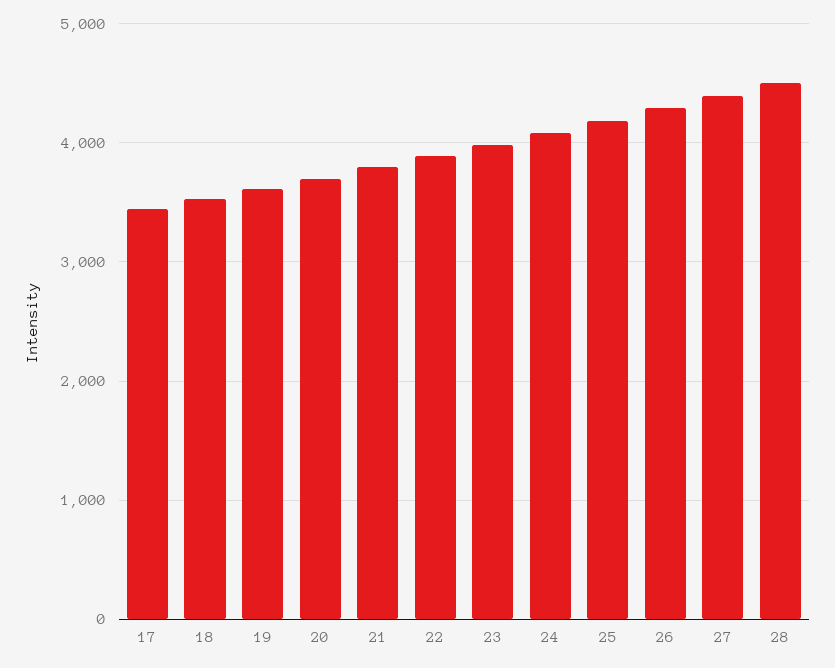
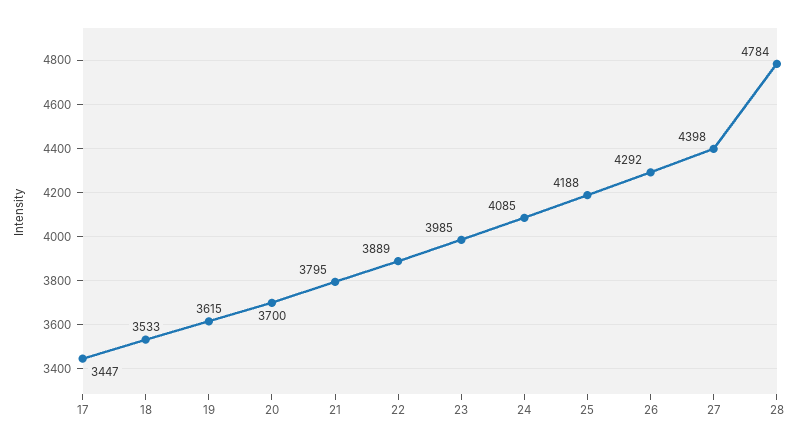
28: 4500 -> 4784

